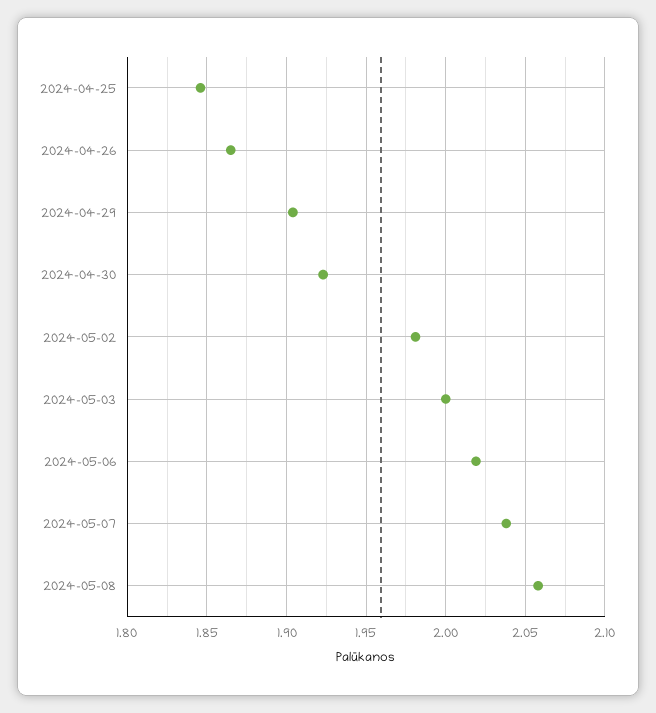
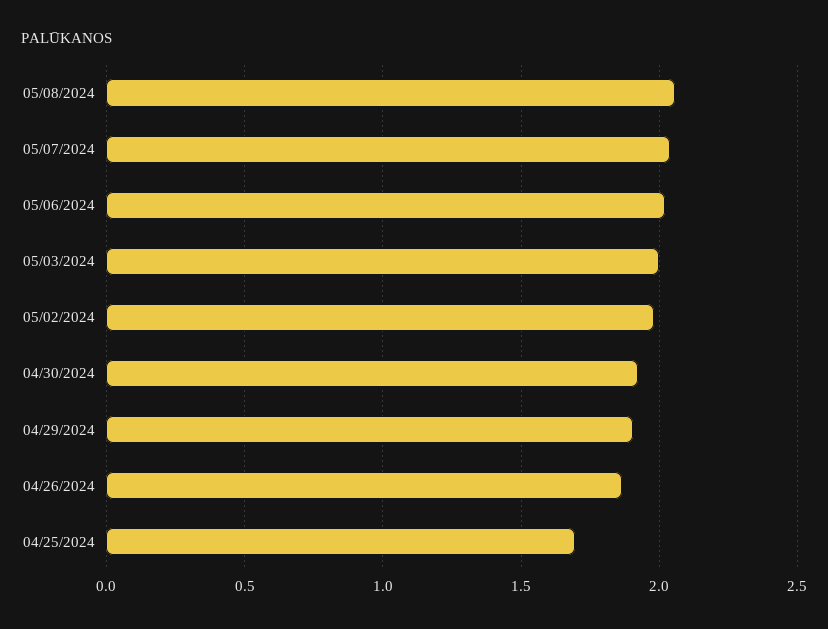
2024-04-25: 1.845 -> 1.7

